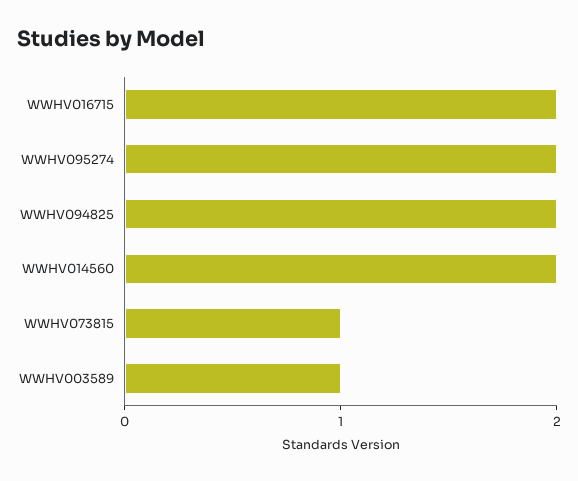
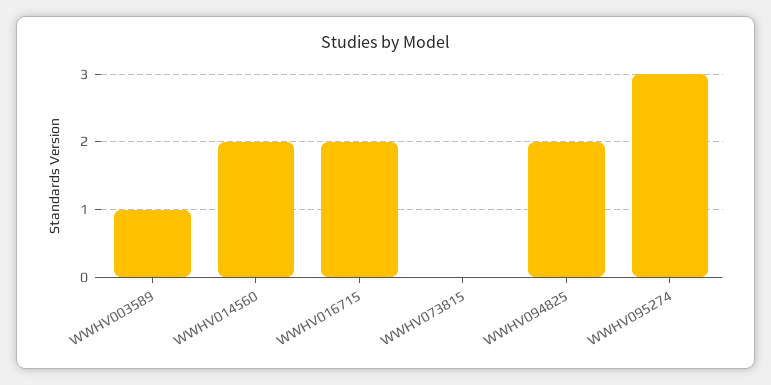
WWHV095274: 2 -> 3
WWHV073815: 1 -> 0

